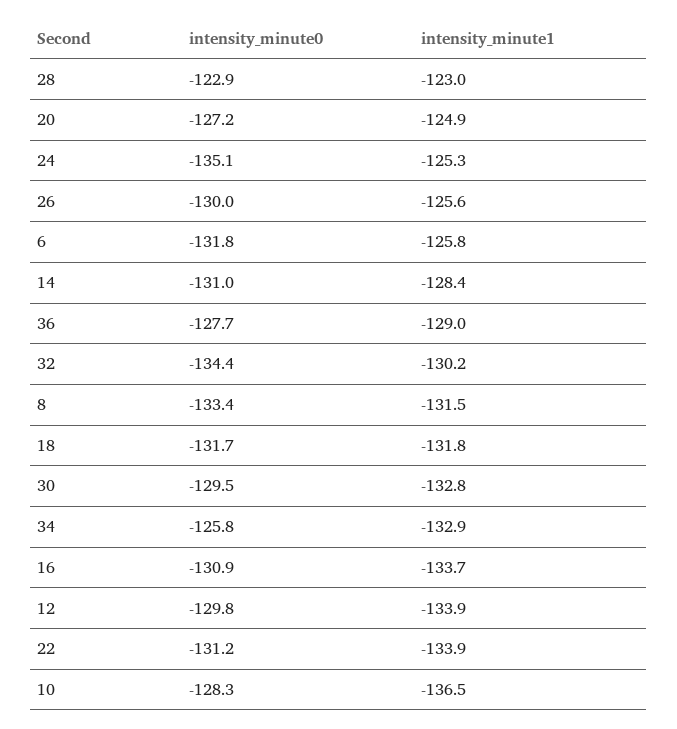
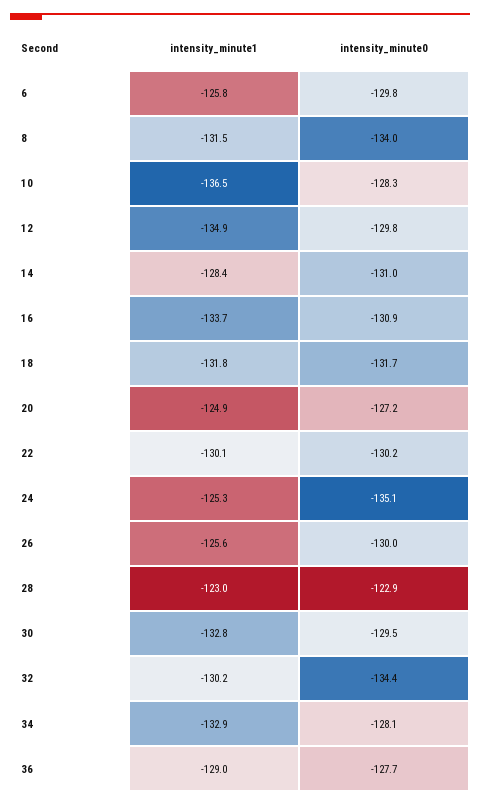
intensity_minute0, 6: -131.8 -> -129.8
intensity_minute0, 8: -133.4 -> -134
intensity_minute0, 34: -125.8 -> -128.1
intensity_minute1, 12: -133.9 -> -134.9
intensity_minute0, 22: -131.2 -> -130.2
intensity_minute1, 22: -133.9 -> -130.1

